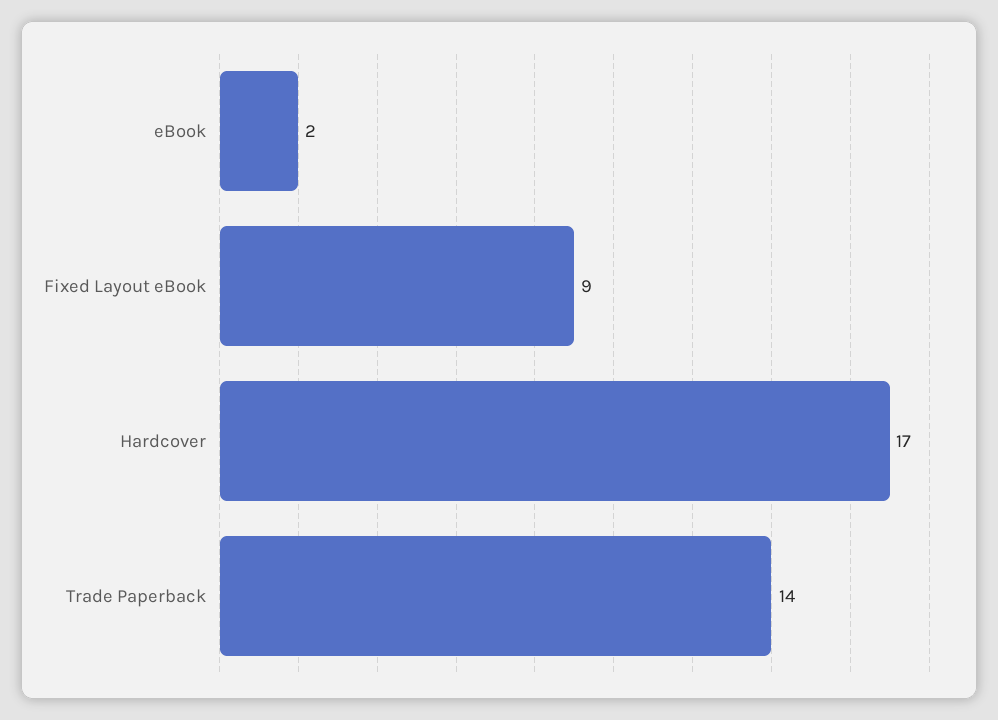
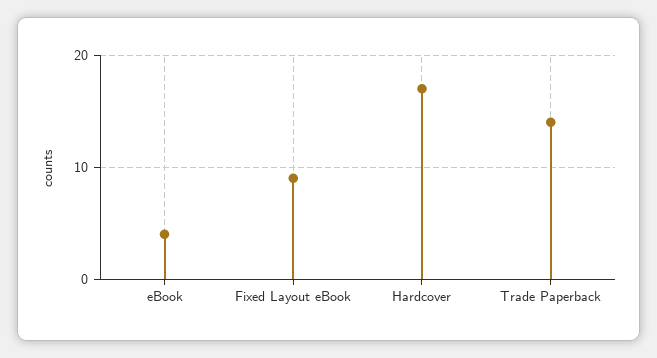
eBook: 2 -> 4

